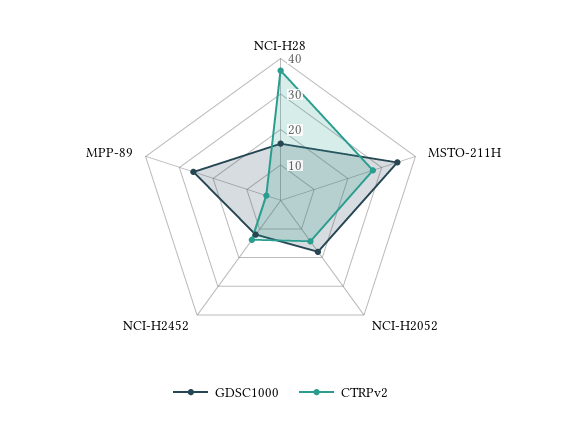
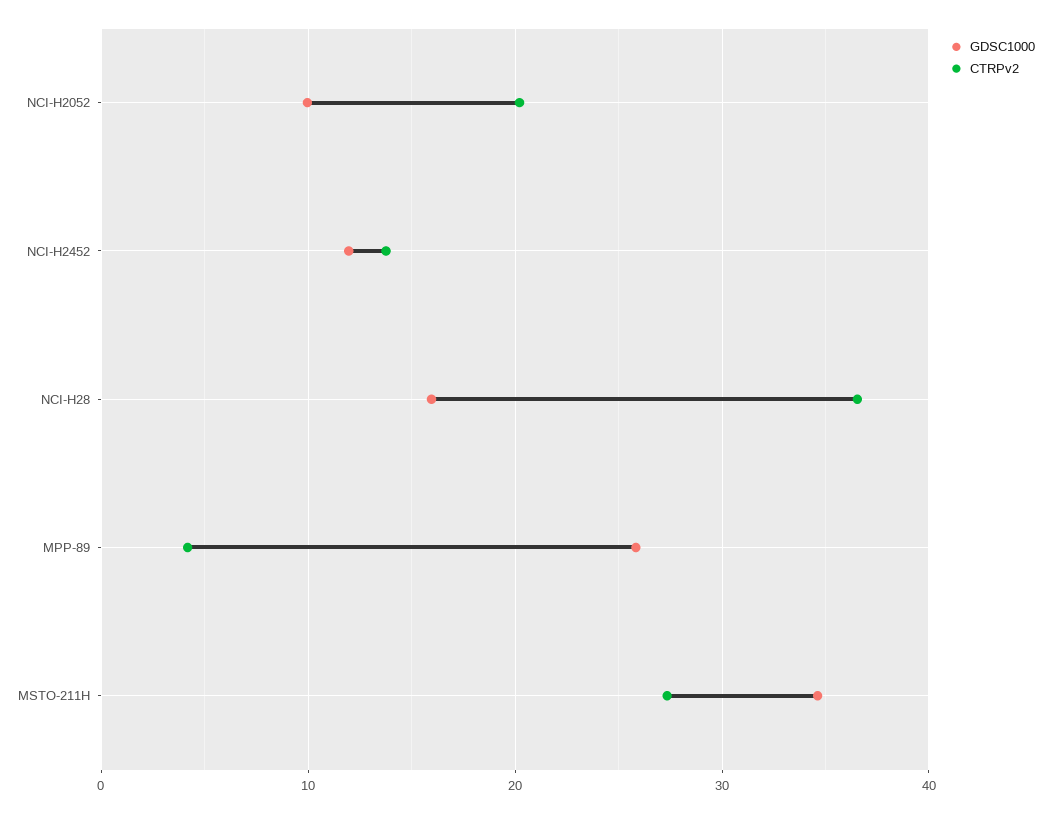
GDSC1000, NCI-H2052: 17.5 -> 10
CTRPv2, NCI-H2052: 15 -> 20

